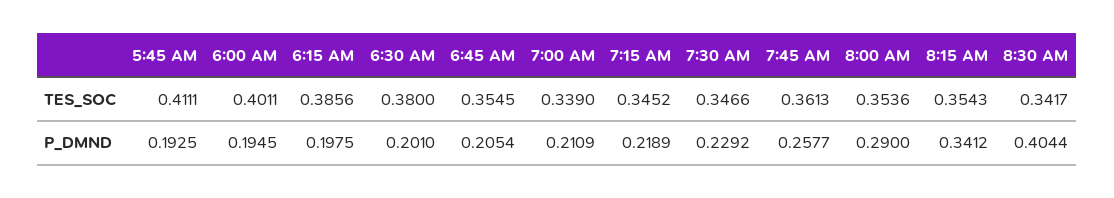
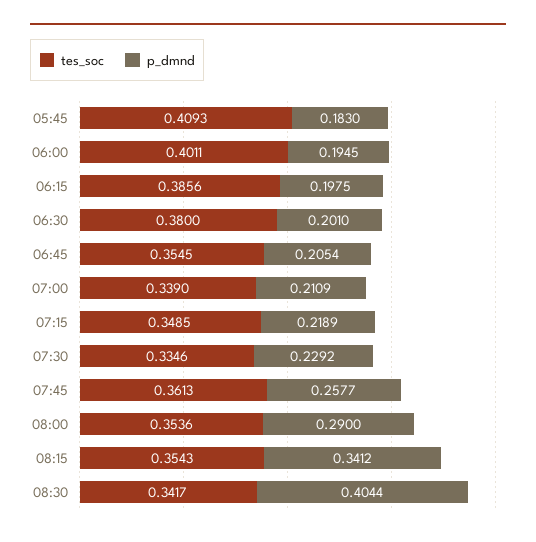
TES_SOC, 5:45 AM: 0.4111 -> 0.4093
TES_SOC, 7:15 AM: 0.3452 -> 0.3485
TES_SOC, 7:30 AM: 0.3466 -> 0.3346
P_DMND, 5:45 AM: 0.1925 -> 0.183

